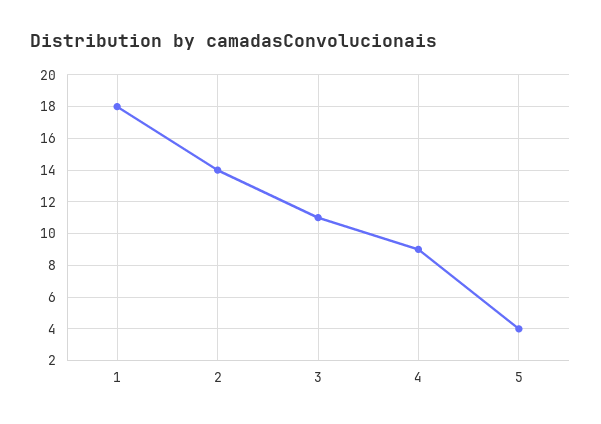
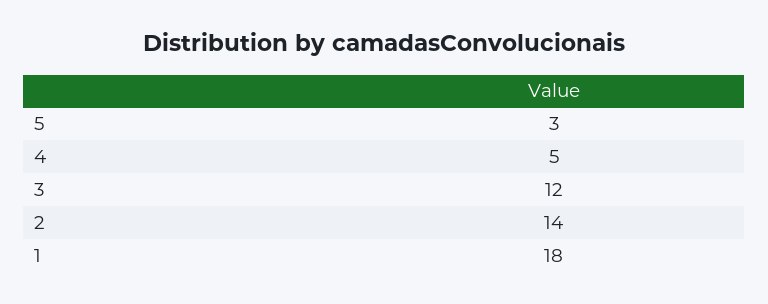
3: 11 -> 12
4: 9 -> 5
5: 4 -> 3

